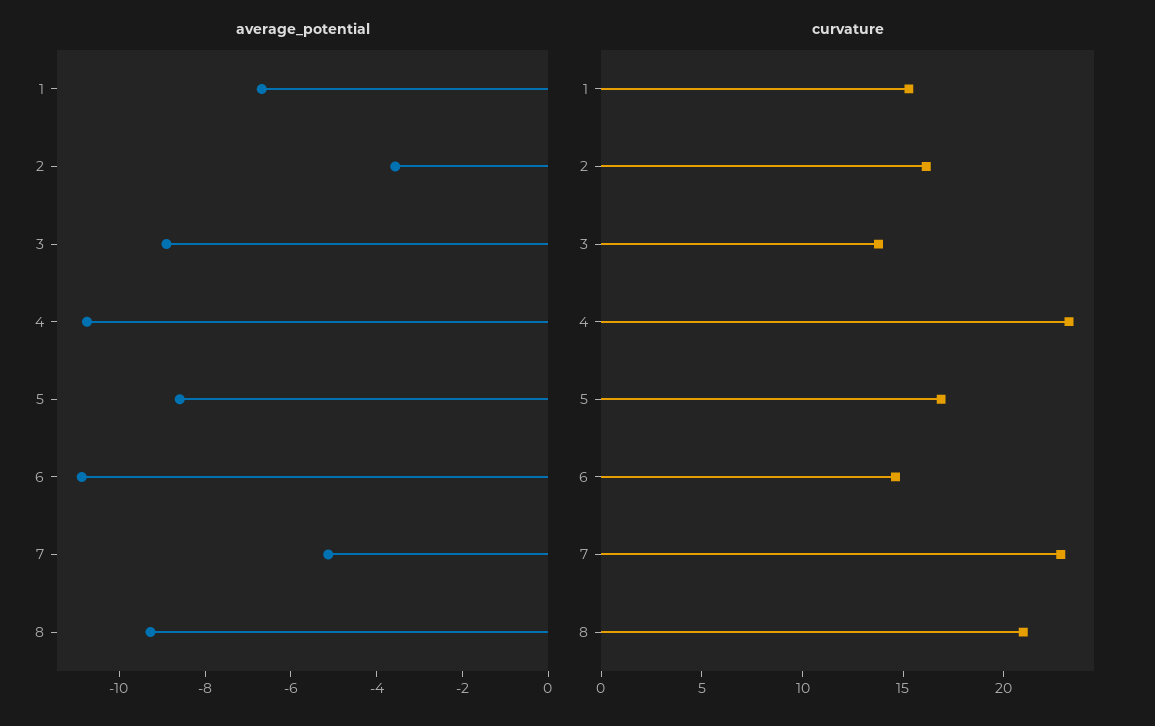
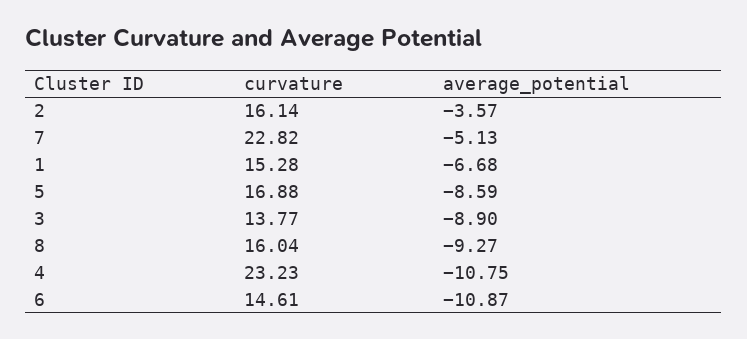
curvature, 8: 21 -> 16.04

